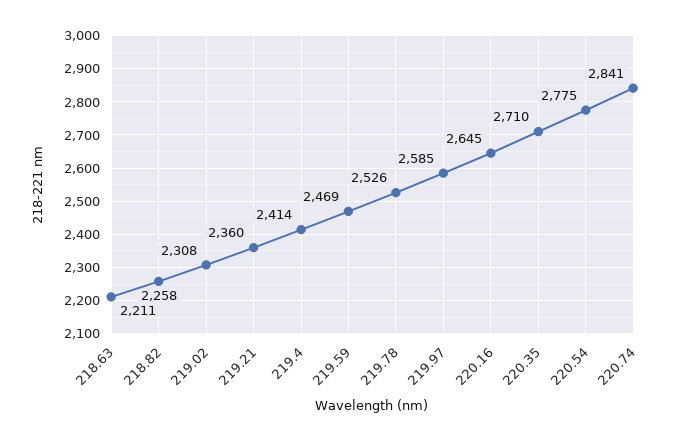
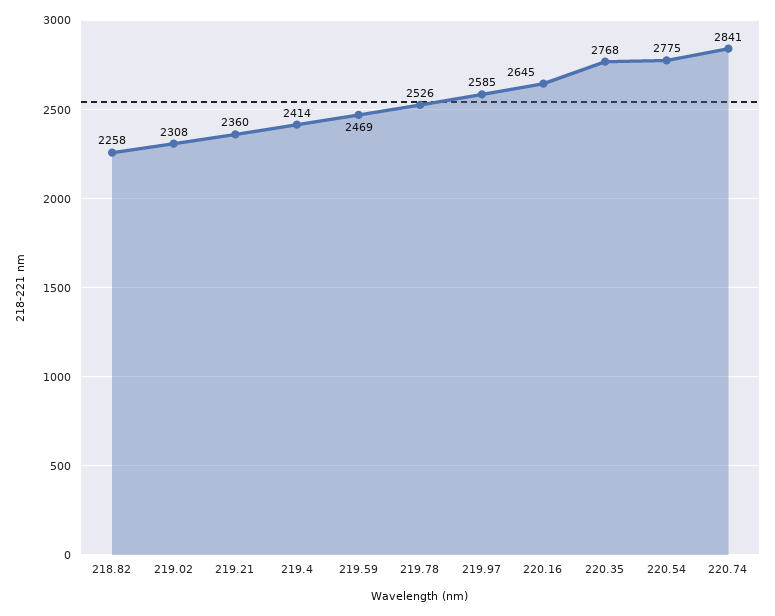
218.63: 2211 -> none
220.35: 2710 -> 2768

